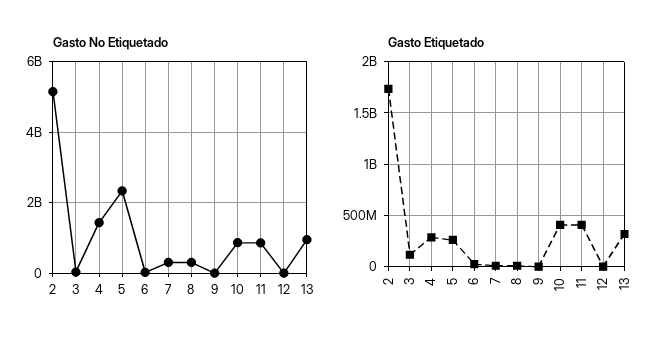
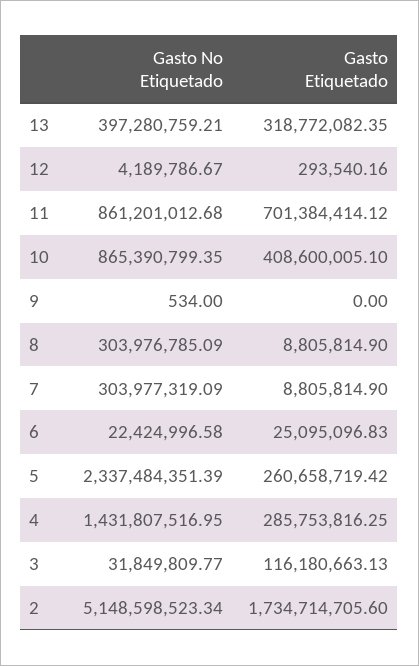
Gasto No Etiquetado, 13: 1000000000 -> 397280759.21
Gasto Etiquetado, 11: 400000000 -> 701384414.12

